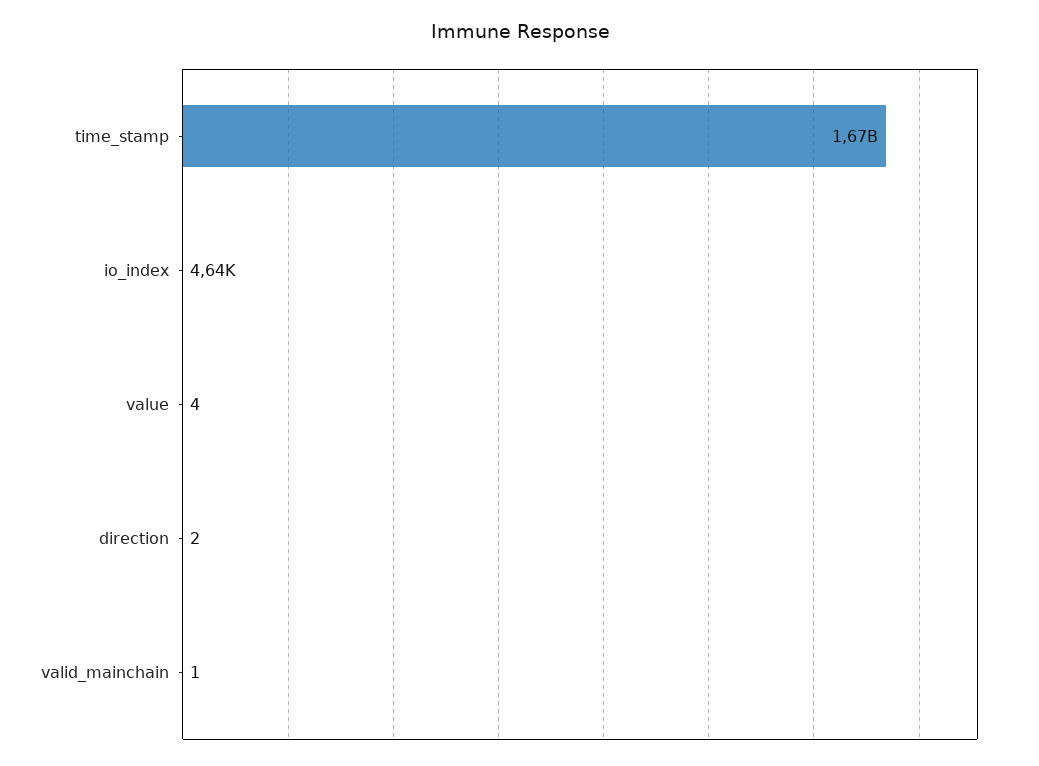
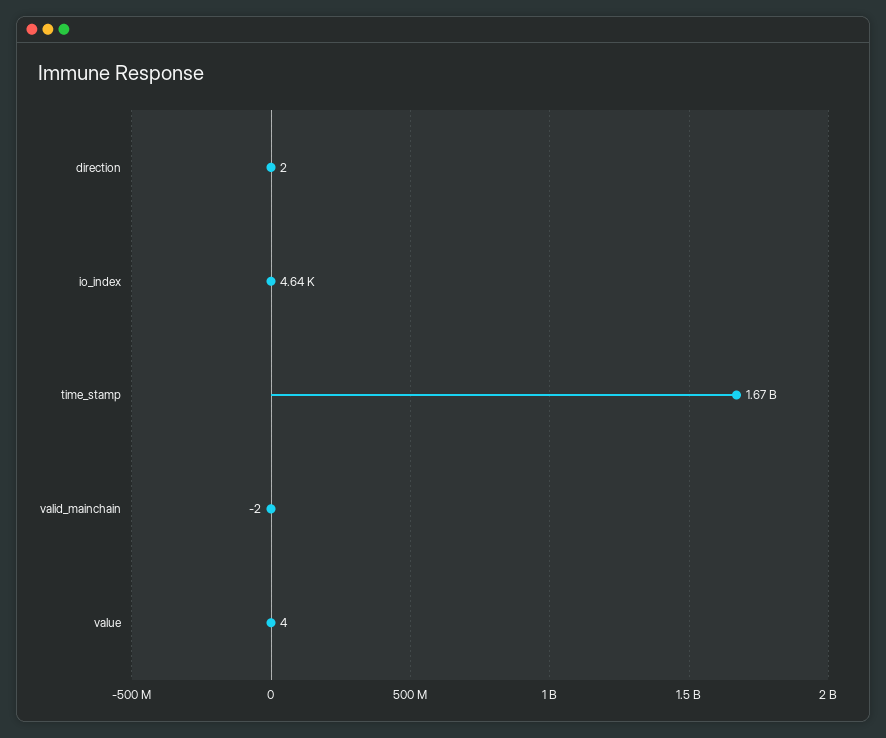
valid_mainchain: 1 -> -2

